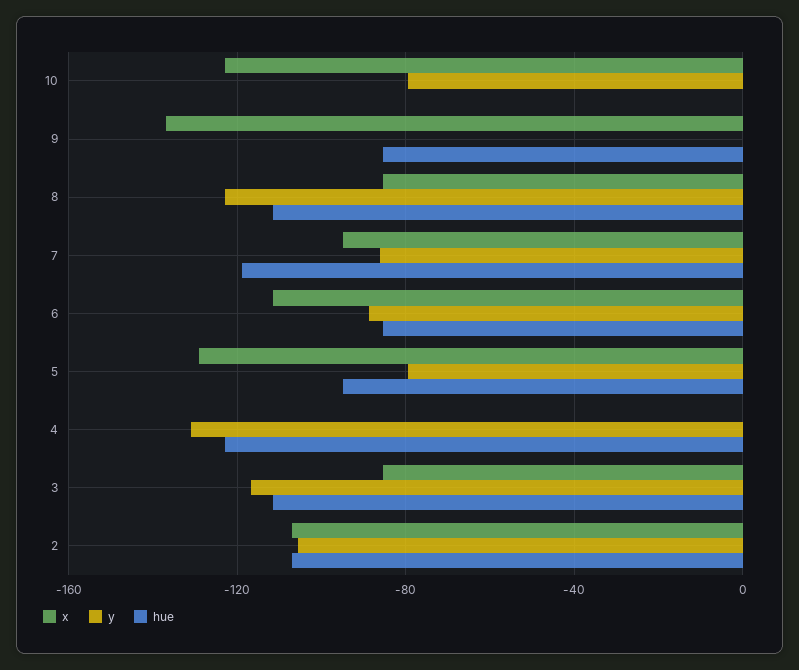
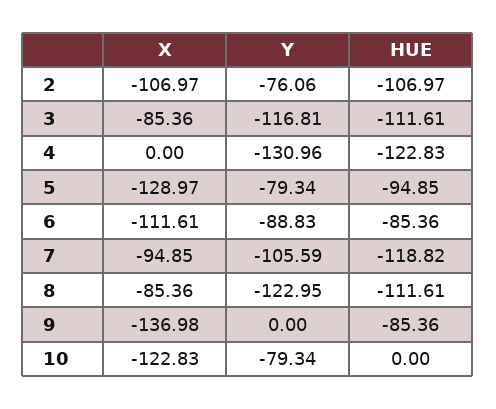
y, 7: -85 -> -105.59
y, 2: -105 -> -76.06

